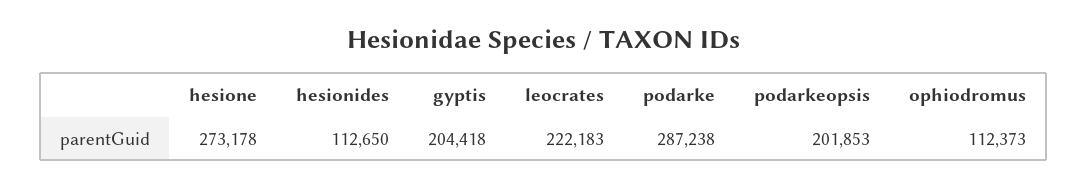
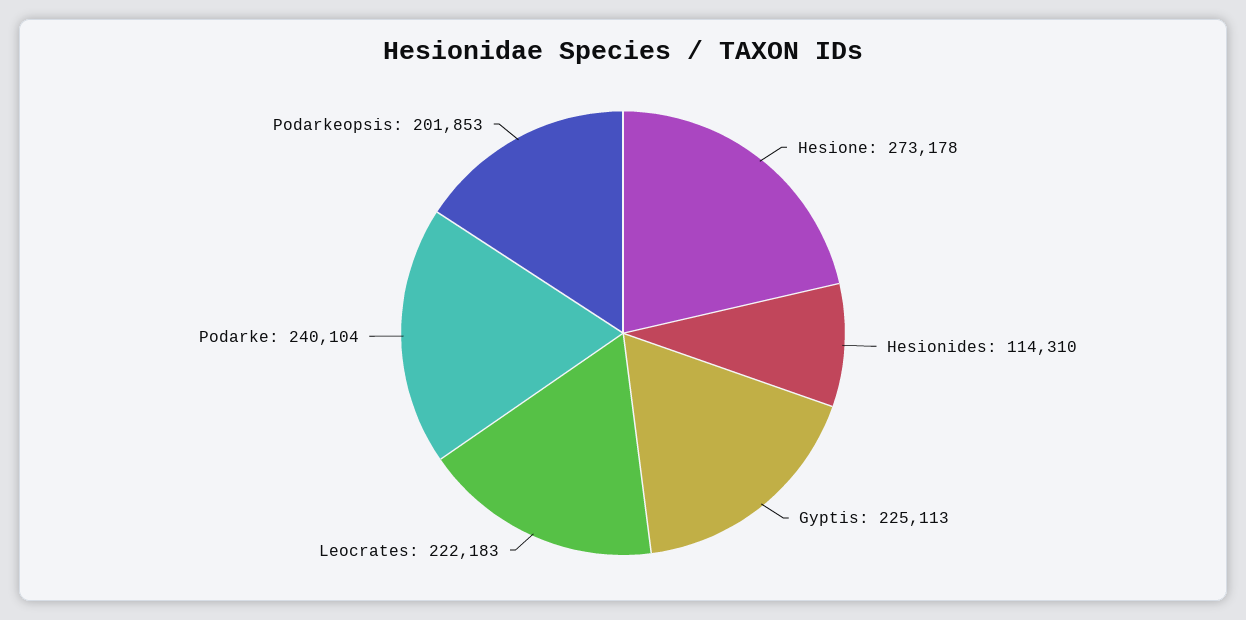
hesionides: 112650 -> 114310
gyptis: 204418 -> 225113
podarke: 287238 -> 240104
ophiodromus: 112373 -> none

